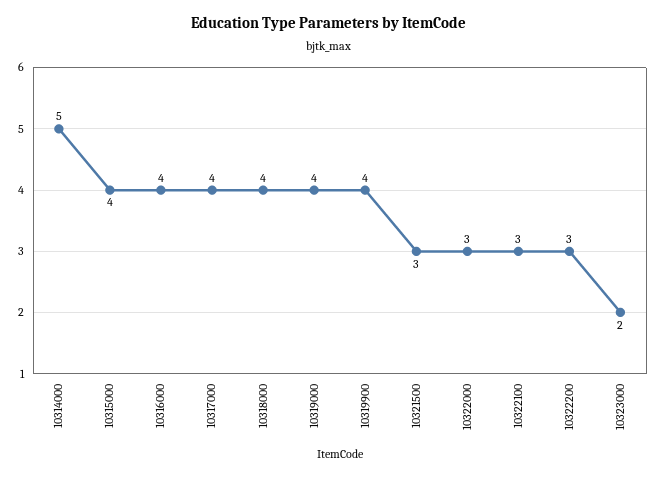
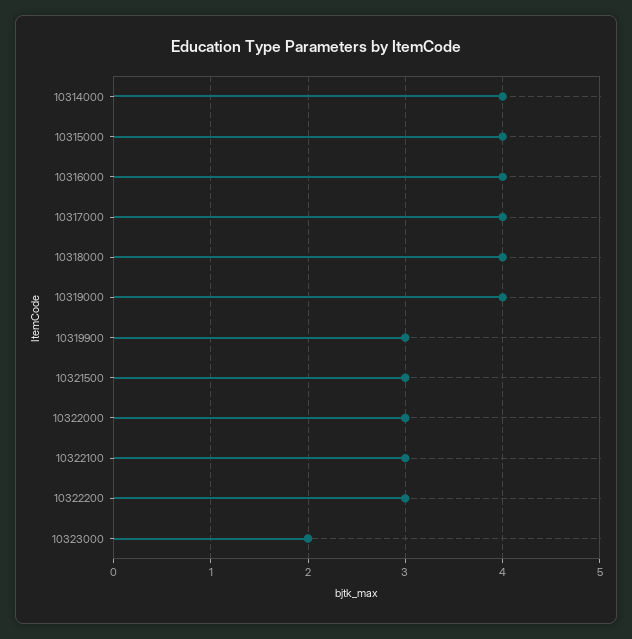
10314000: 5 -> 4
10319900: 4 -> 3

